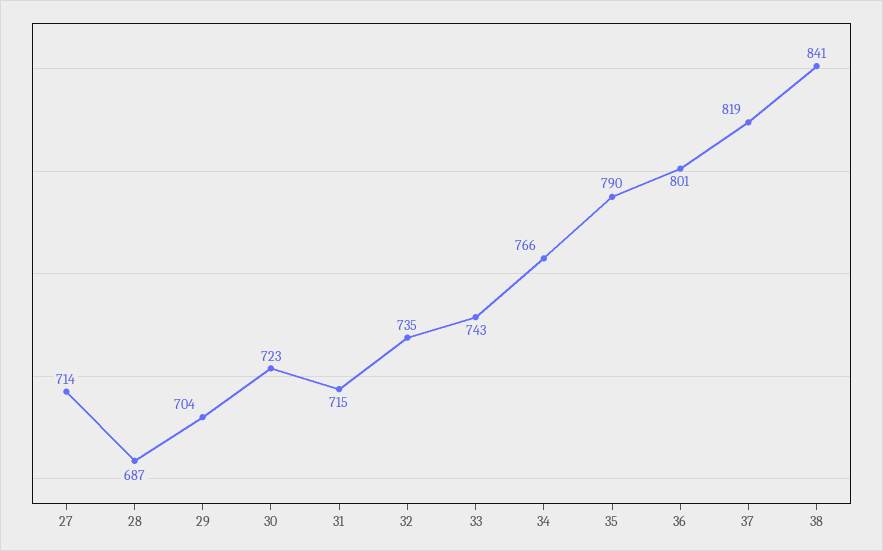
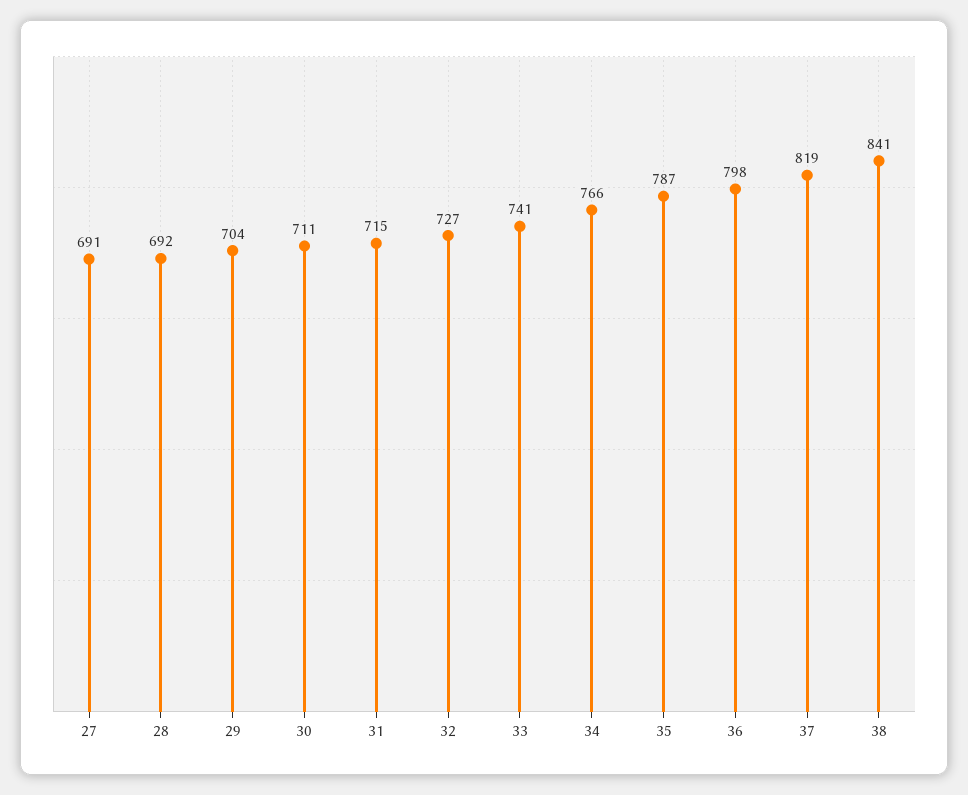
27: 714 -> 691
28: 687 -> 692
30: 723 -> 711
32: 735 -> 727
33: 743 -> 741
35: 790 -> 787
36: 801 -> 798

